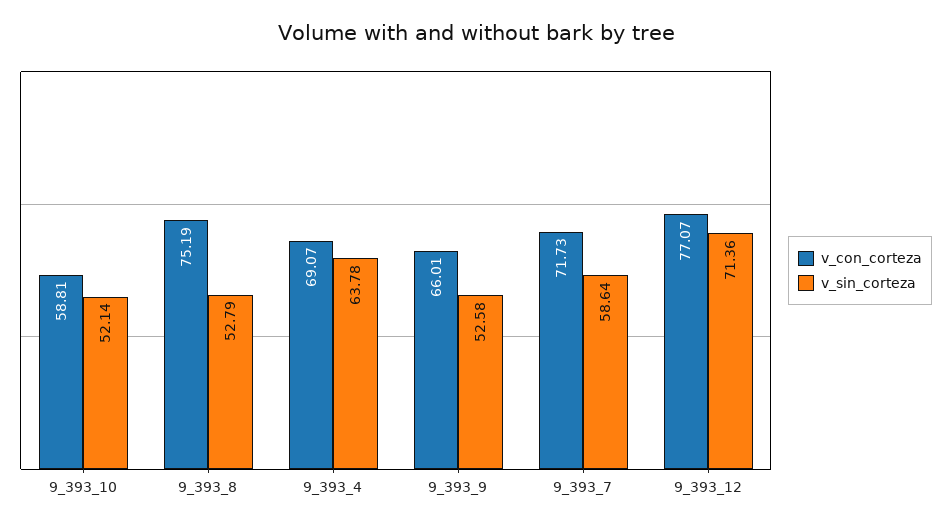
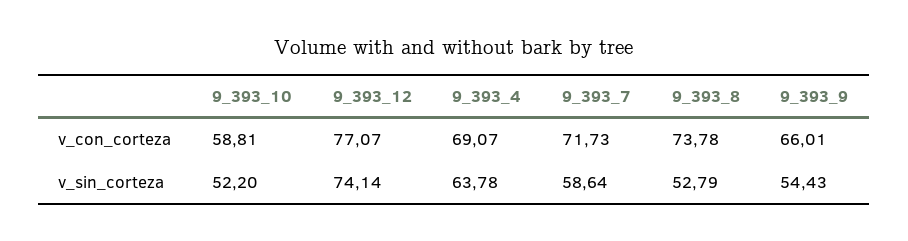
v_sin_corteza, 9_393_10: 52.14 -> 52.2
v_con_corteza, 9_393_8: 75.19 -> 73.78
v_sin_corteza, 9_393_9: 52.58 -> 54.43
v_sin_corteza, 9_393_12: 71.36 -> 74.14

